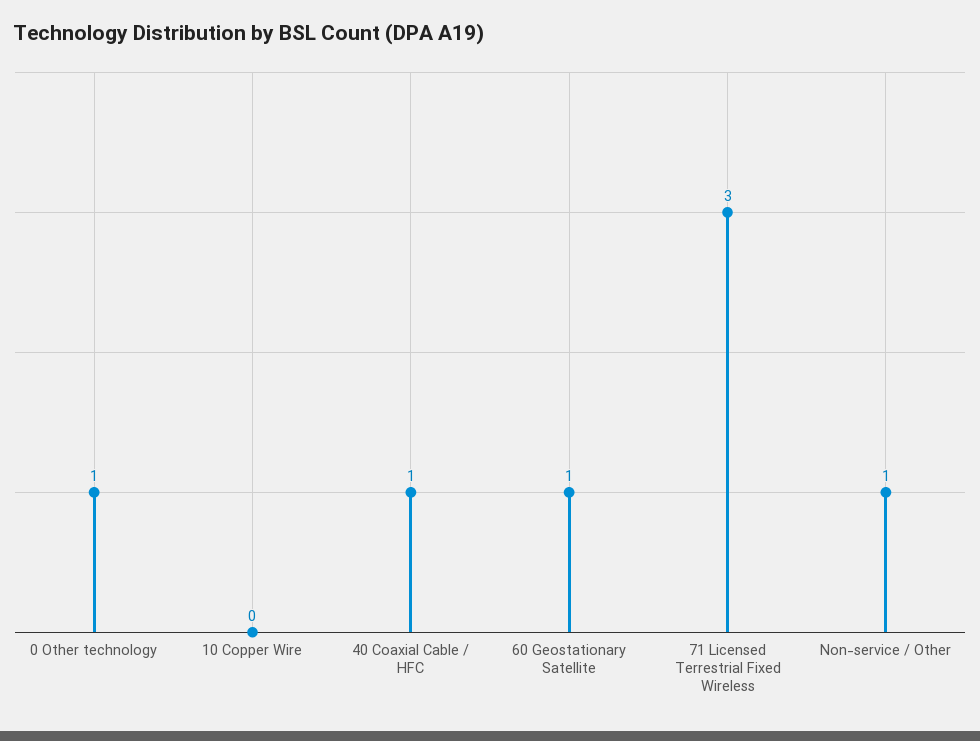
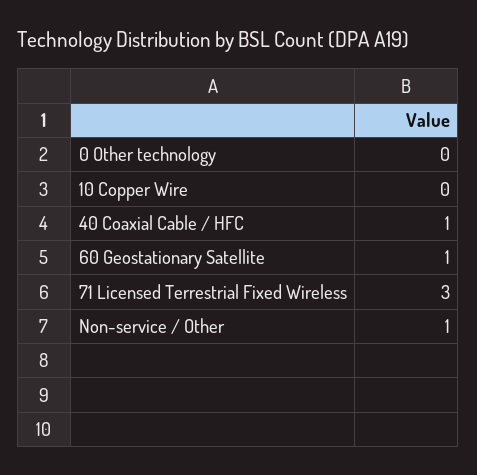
0 Other technology: 1 -> 0

